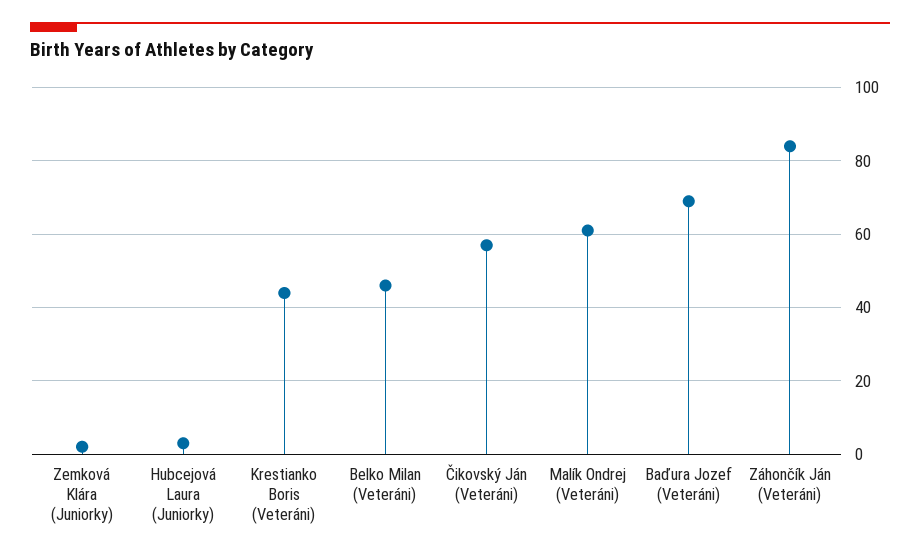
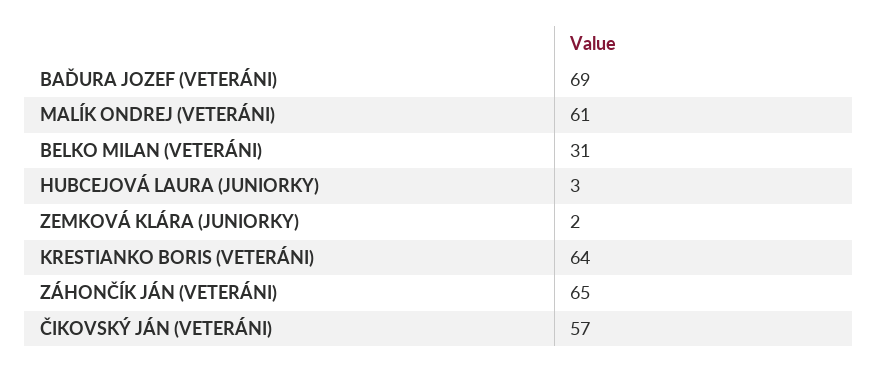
Krestianko Boris (Veteráni): 45 -> 64
Belko Milan (Veteráni): 45 -> 31
Záhončík Ján (Veteráni): 85 -> 65

